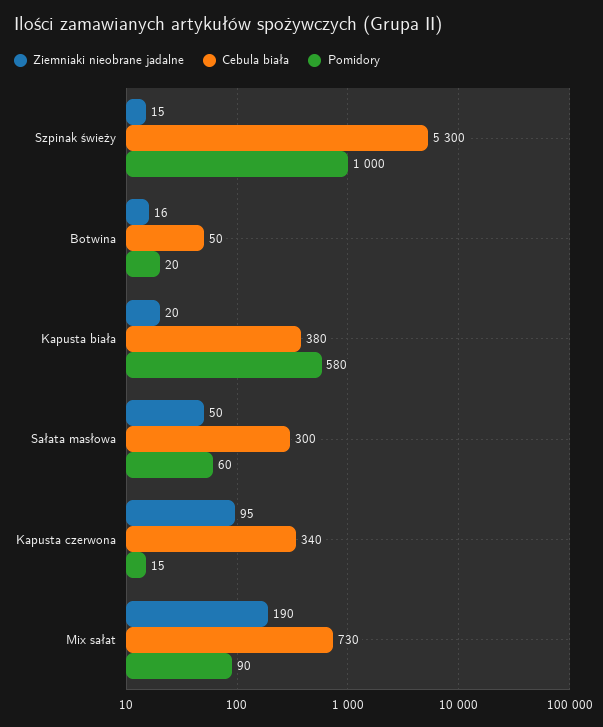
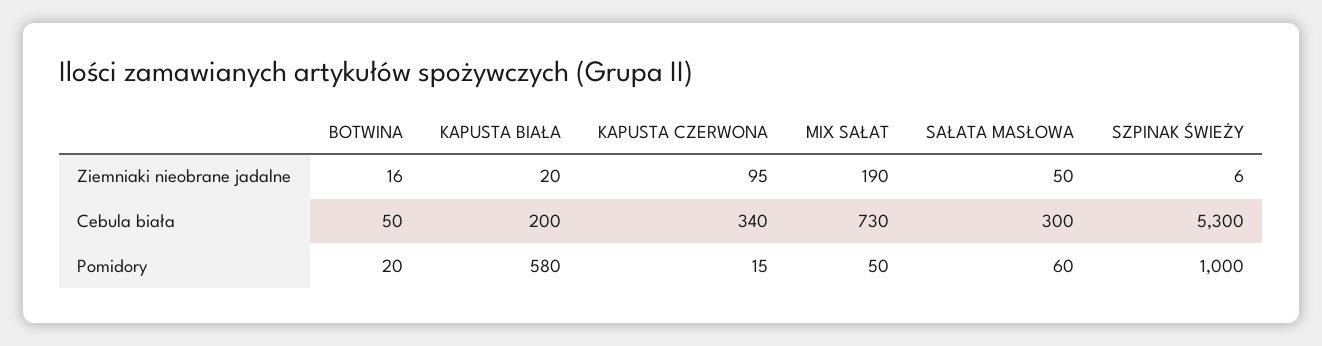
Ziemniaki nieobrane jadalne, Szpinak świeży: 15 -> 6
Cebula biała, Kapusta biała: 380 -> 200
Pomidory, Mix sałat: 90 -> 50

